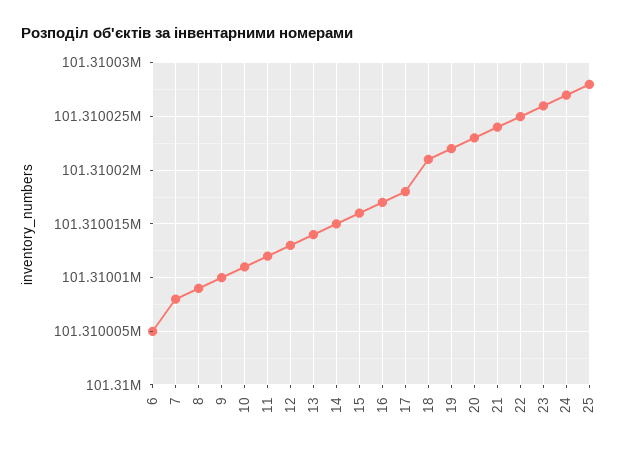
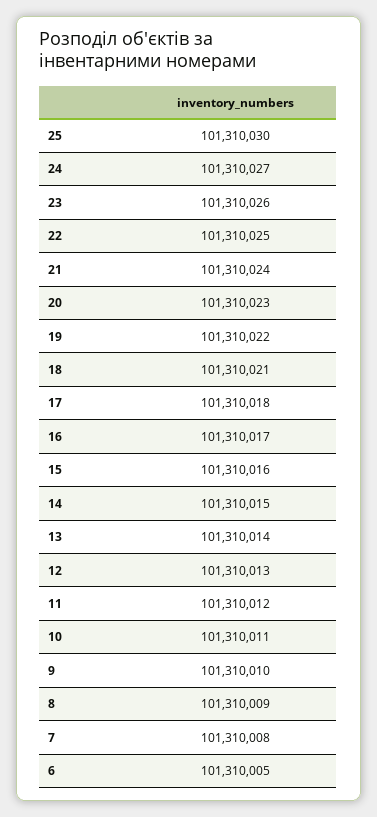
25: 101310028 -> 101310030

